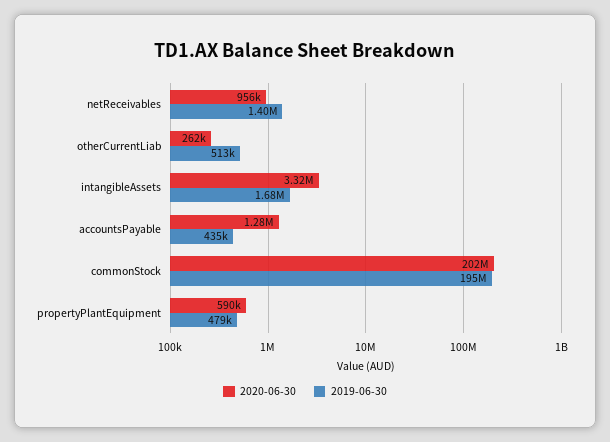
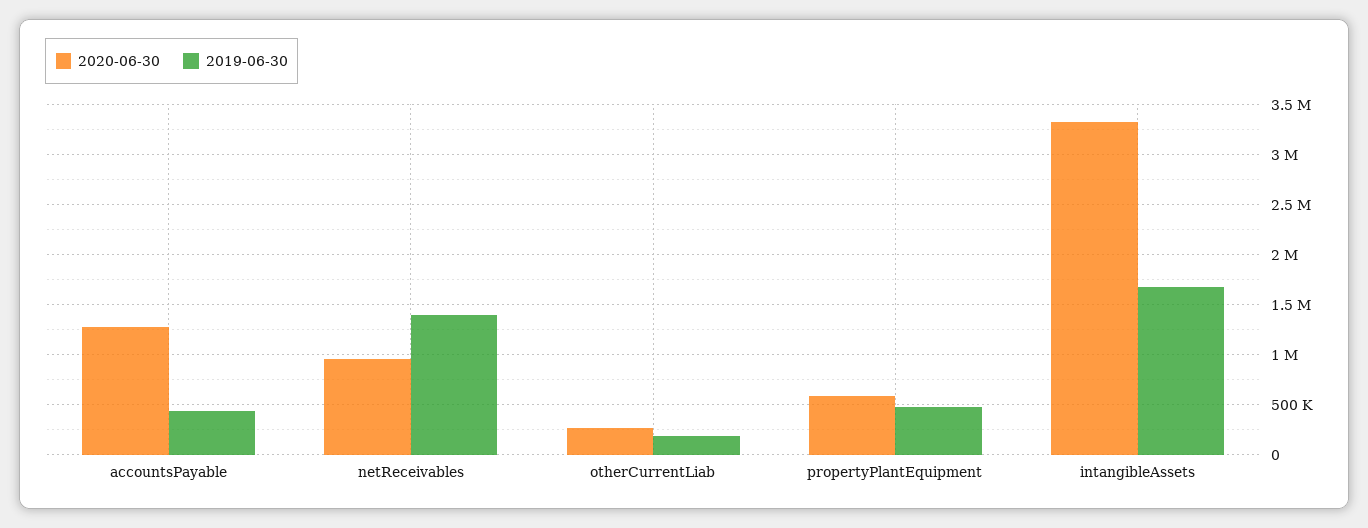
2019-06-30, otherCurrentLiab: 513000 -> 200000
2020-06-30, commonStock: 202000000 -> none
2019-06-30, commonStock: 195000000 -> none

